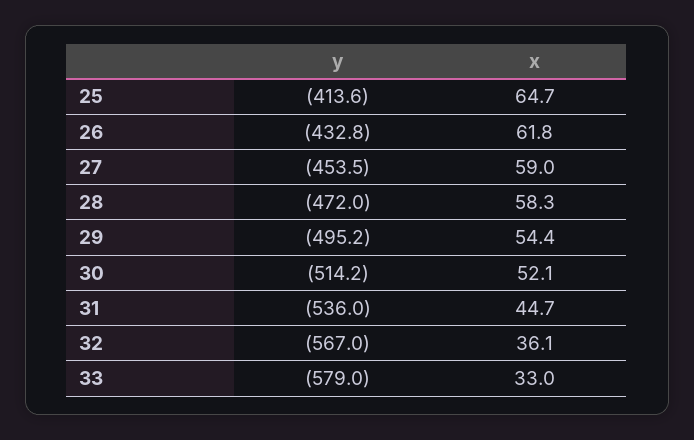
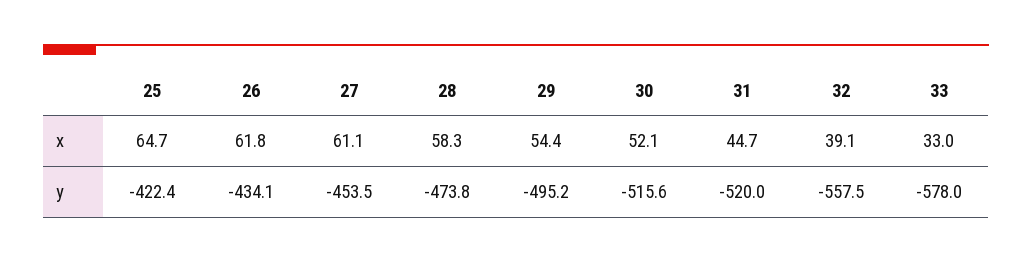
y, 25: -413.6 -> -422.4
y, 26: -432.8 -> -434.1
x, 27: 59 -> 61.1
y, 28: -472 -> -473.8
y, 30: -514.2 -> -515.6
y, 31: -536 -> -520
y, 32: -567 -> -557.5
x, 32: 36.1 -> 39.1
y, 33: -579 -> -578

